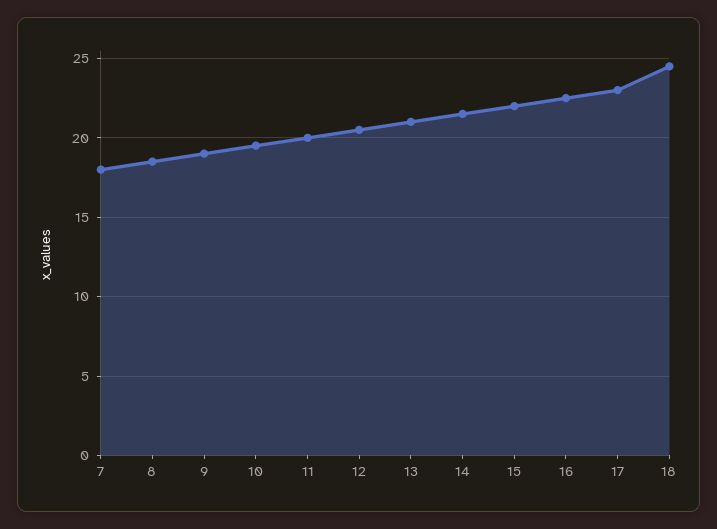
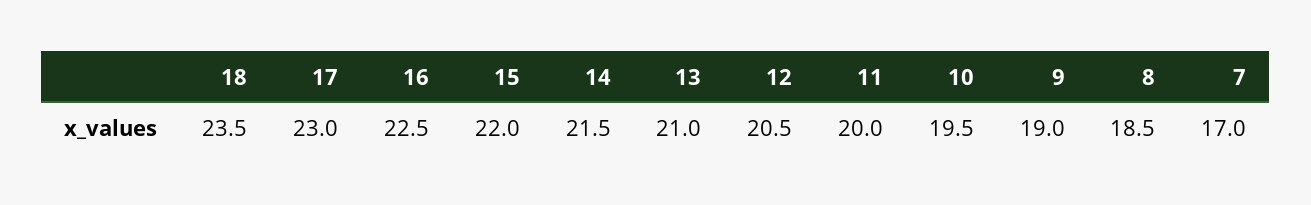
7: 18 -> 17
18: 24.5 -> 23.5

